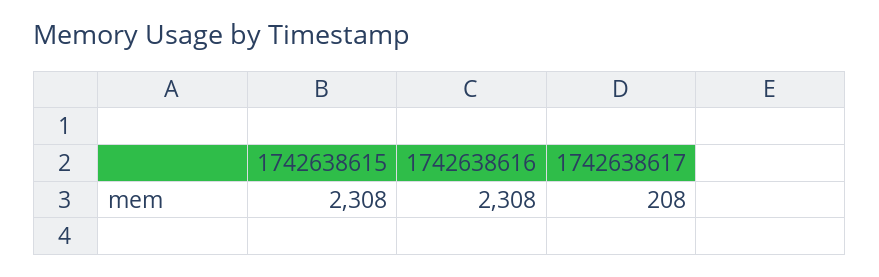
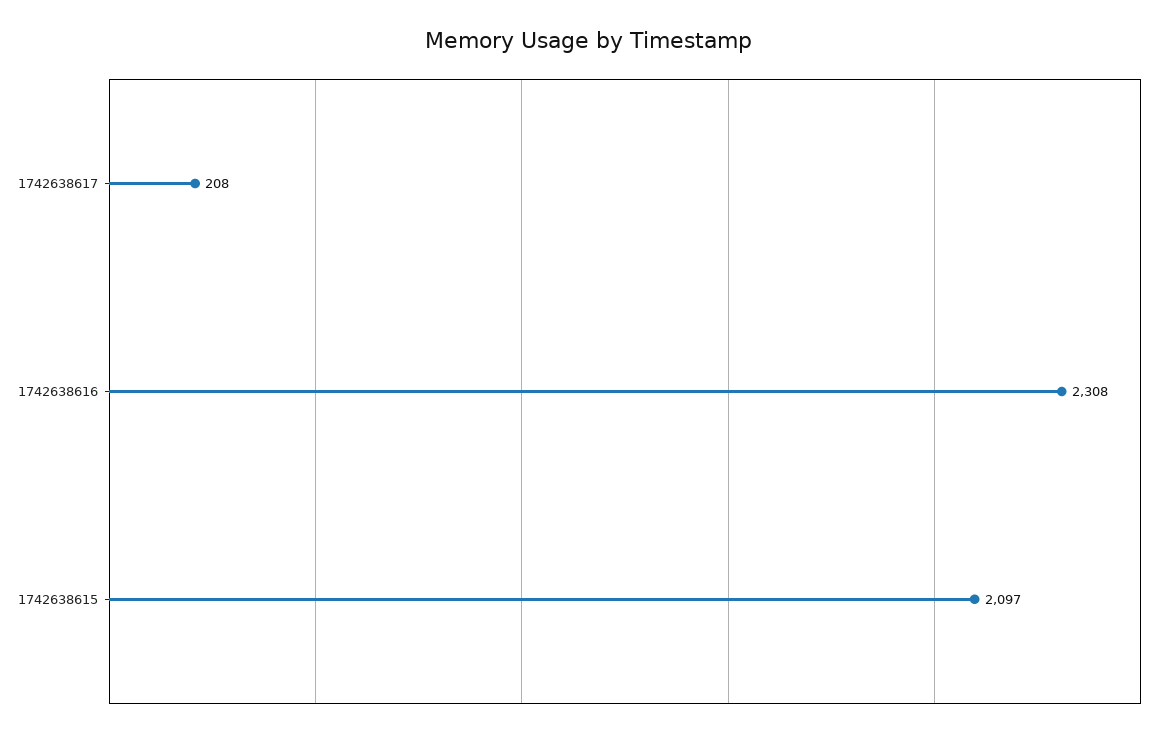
1742638615: 2308 -> 2097

